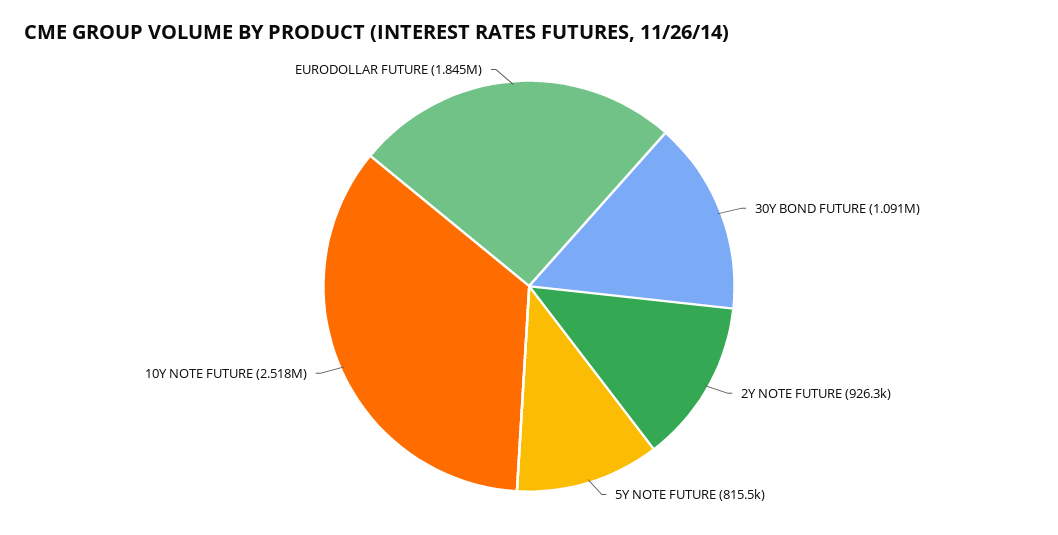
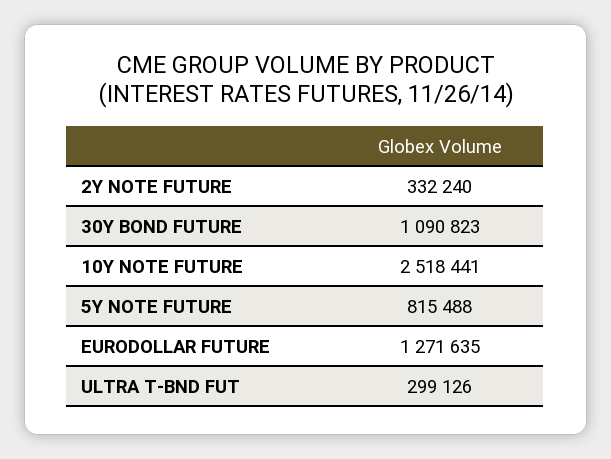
2Y NOTE FUTURE: 926300 -> 332240
EURODOLLAR FUTURE: 1845000 -> 1271635
ULTRA T-BND FUT: none -> 299126

